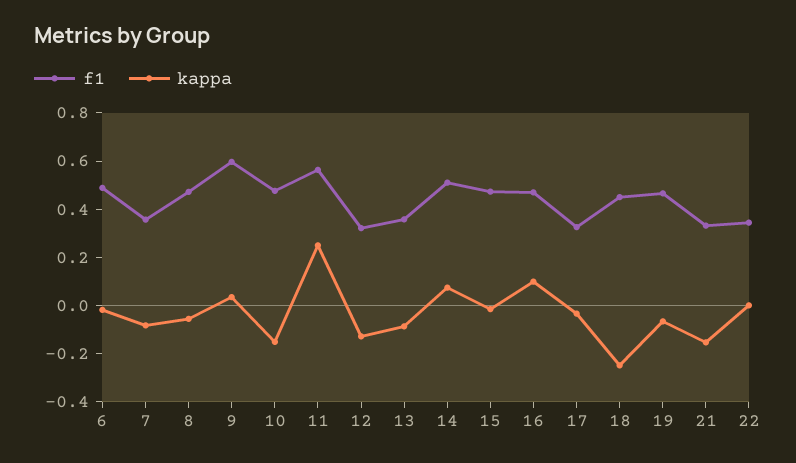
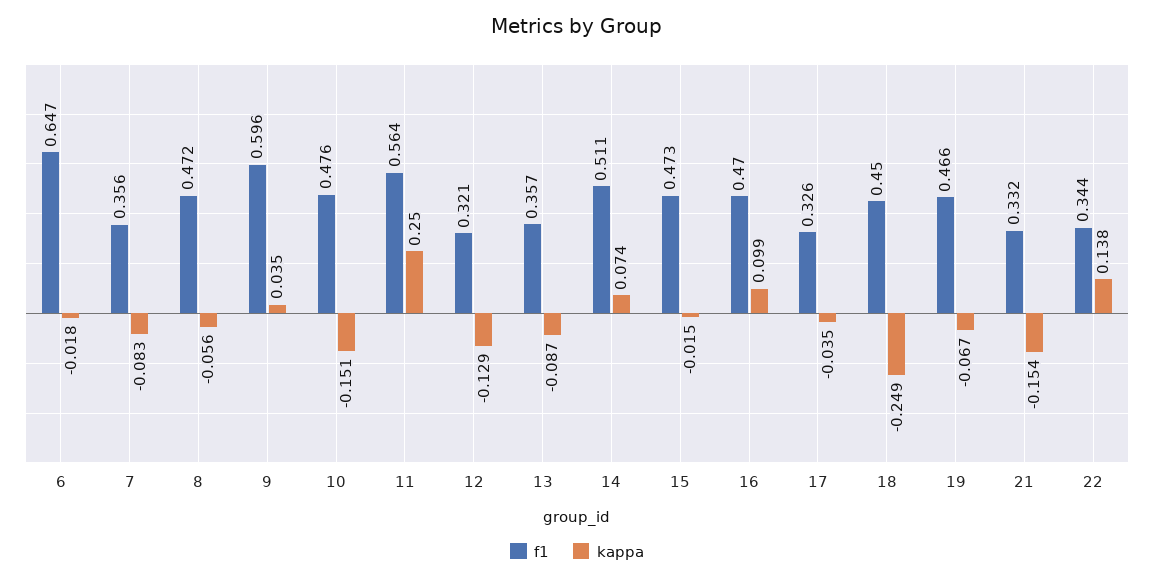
f1, 6: 0.5 -> 0.647
kappa, 22: 0 -> 0.138

